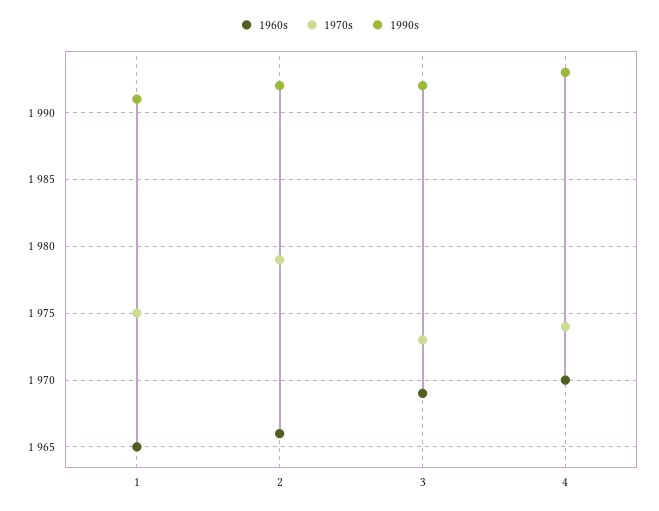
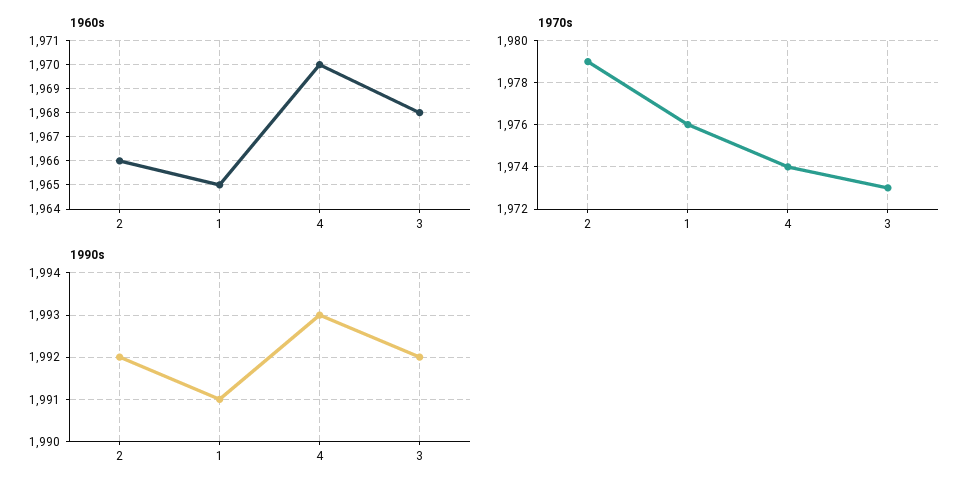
1970s, 1: 1975 -> 1976
1960s, 3: 1969 -> 1968

